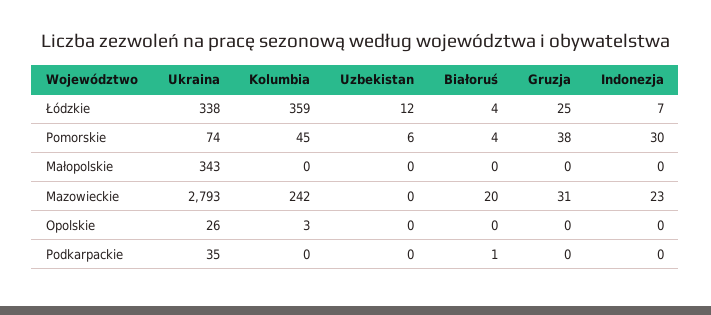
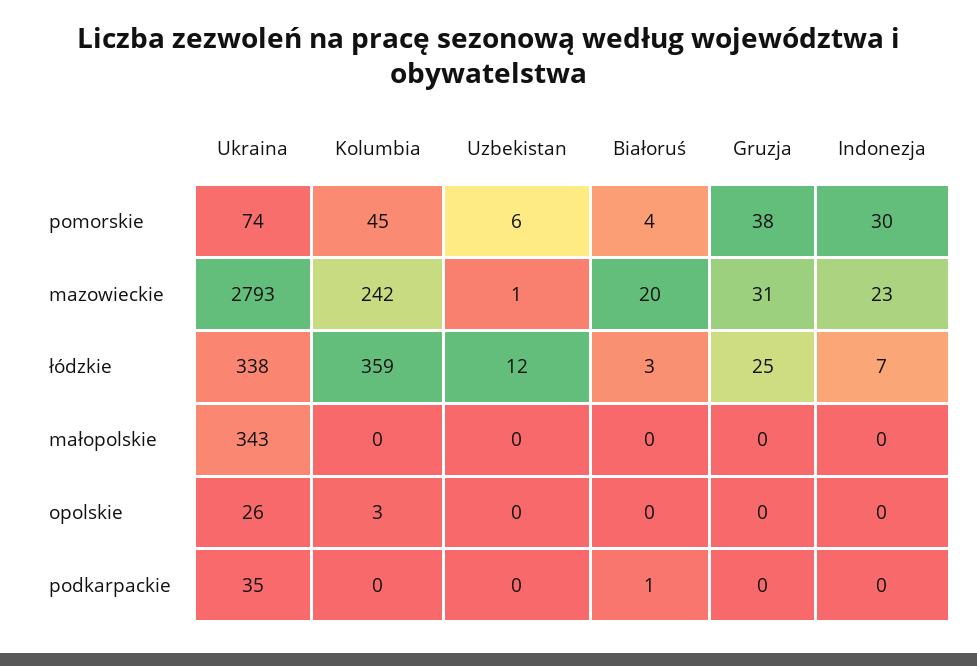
Białoruś, Łódzkie: 4 -> 3
Uzbekistan, Mazowieckie: 0 -> 1

